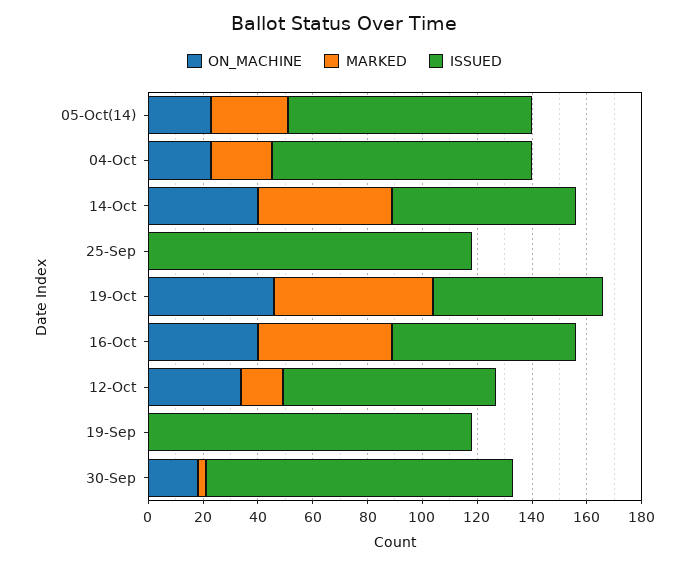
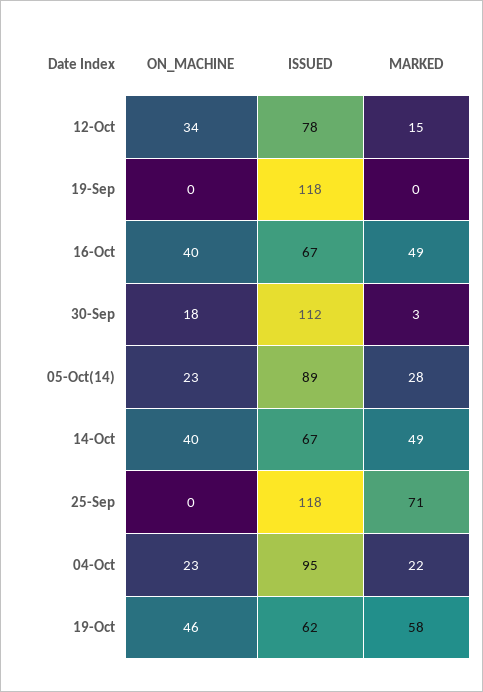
MARKED, 25-Sep: 0 -> 71

